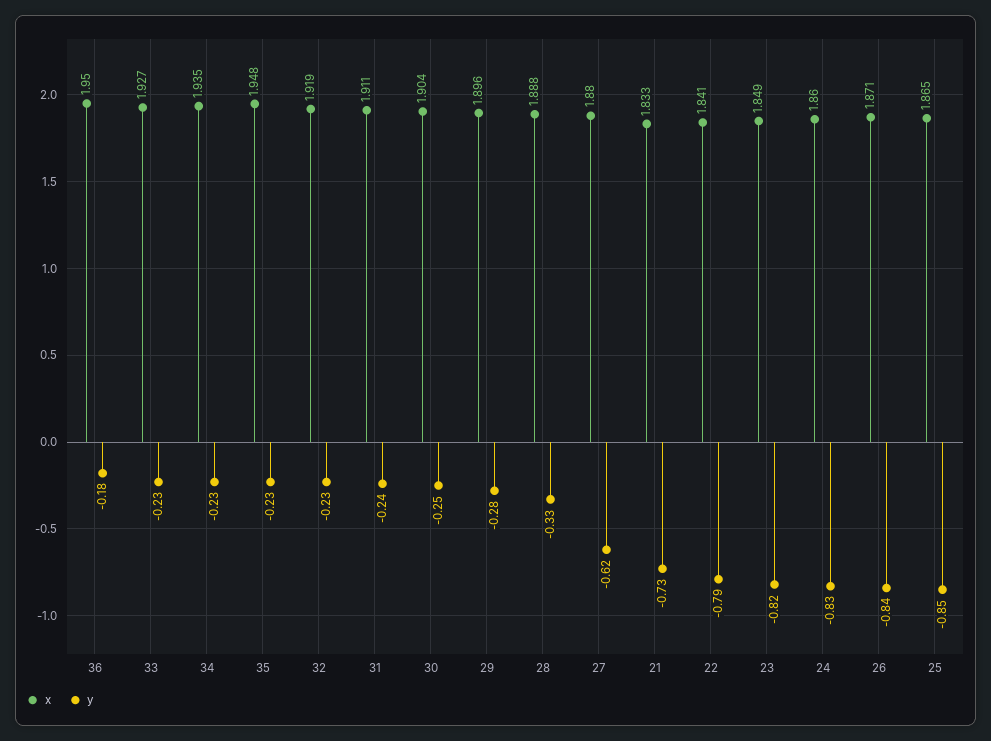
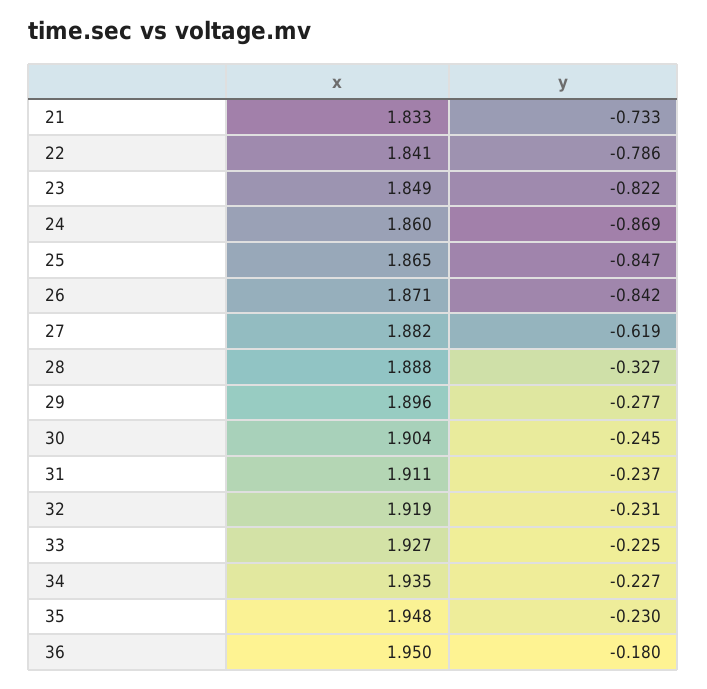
x, 27: 1.88 -> 1.882
y, 24: -0.83 -> -0.869

